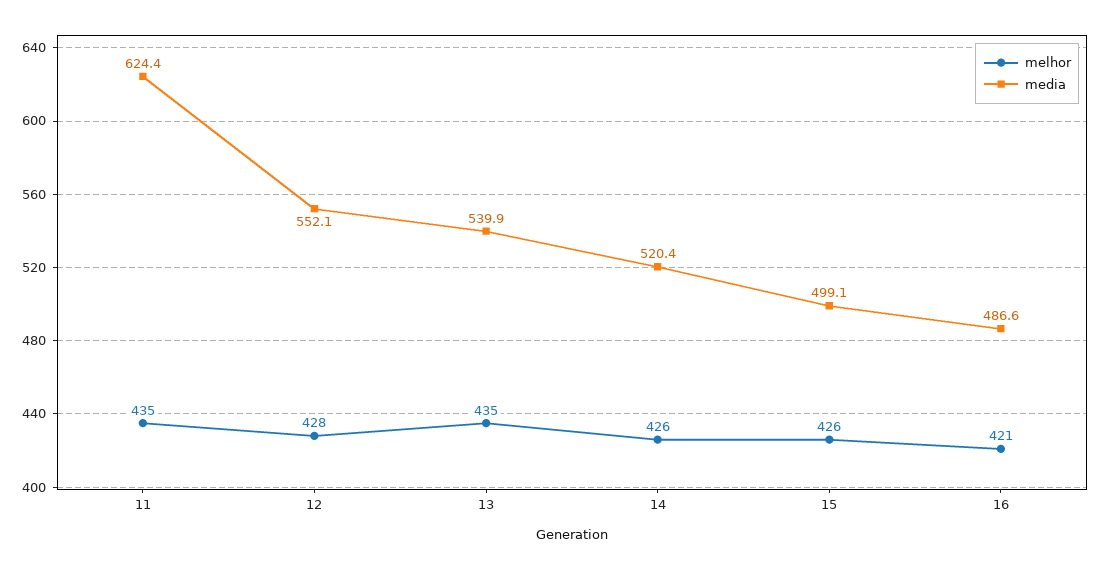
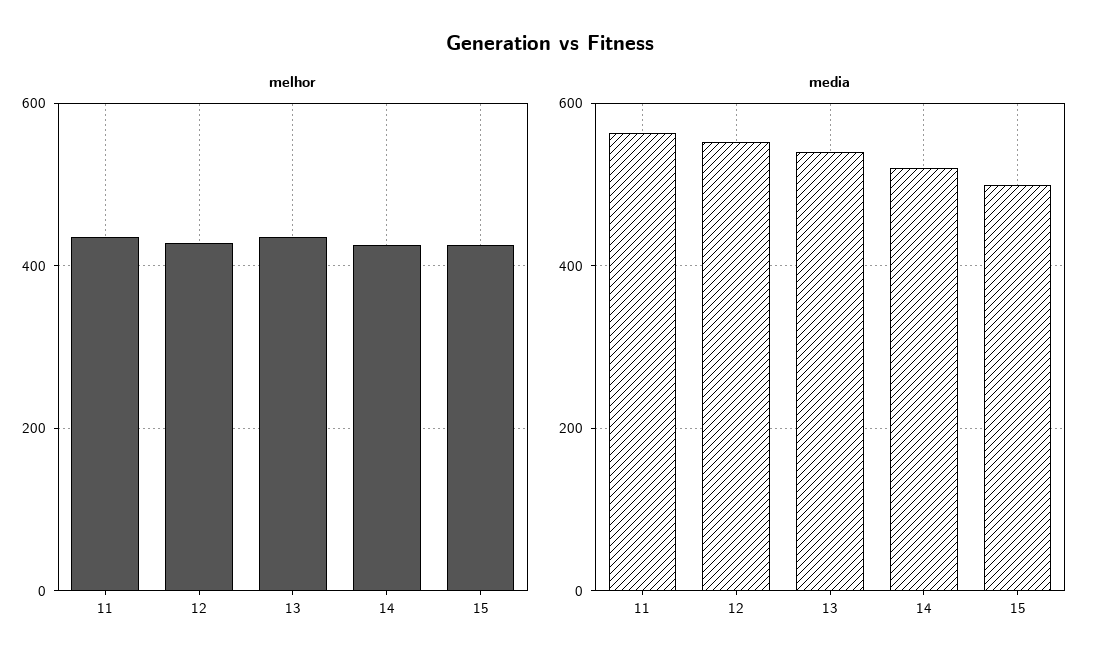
media, 11: 624.4 -> 560
melhor, 16: 421 -> none
media, 16: 486.6 -> none

